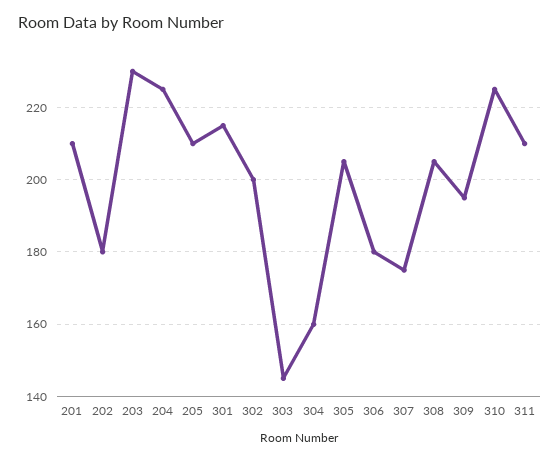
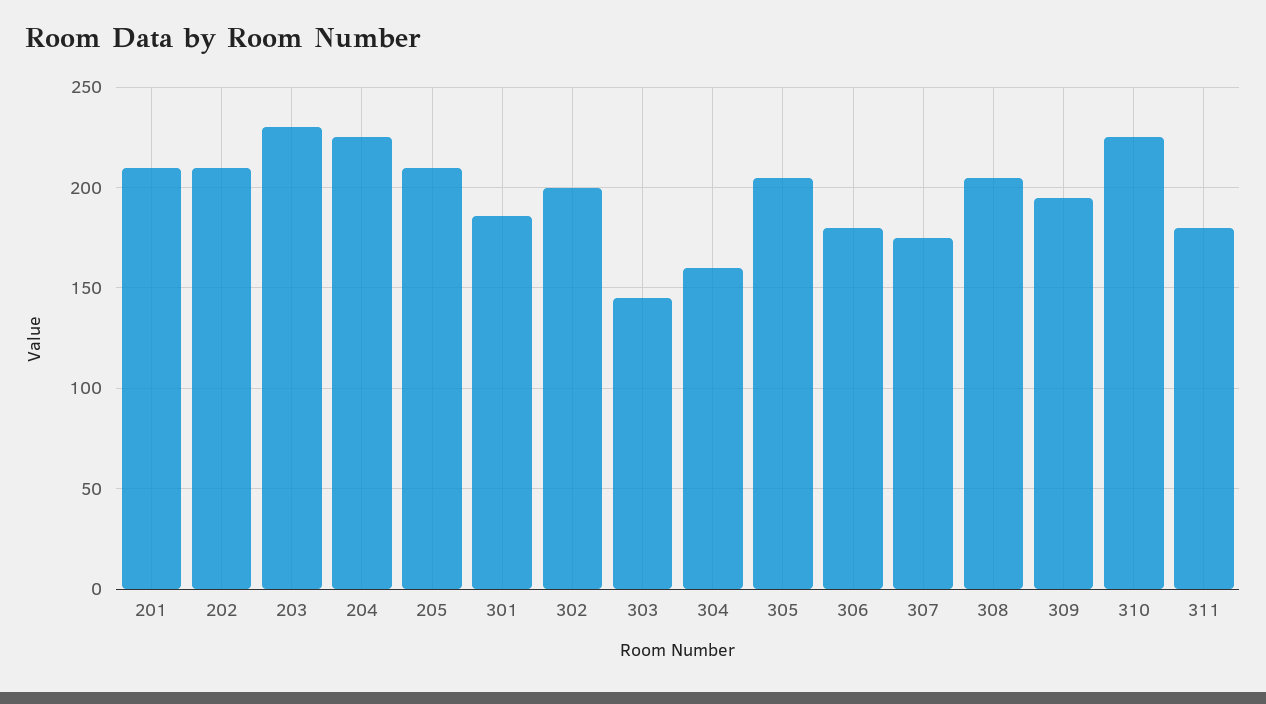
202: 180 -> 210
301: 215 -> 185
311: 210 -> 180

